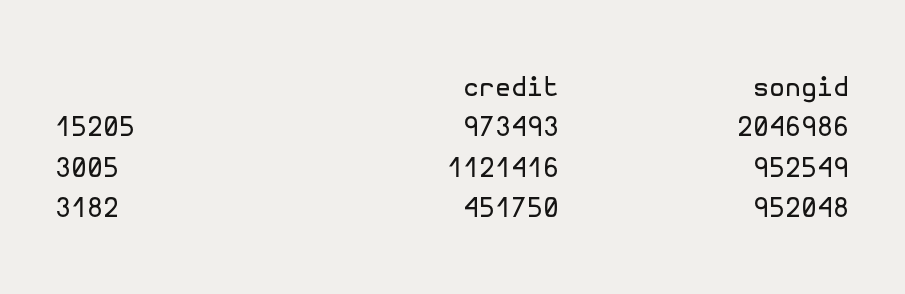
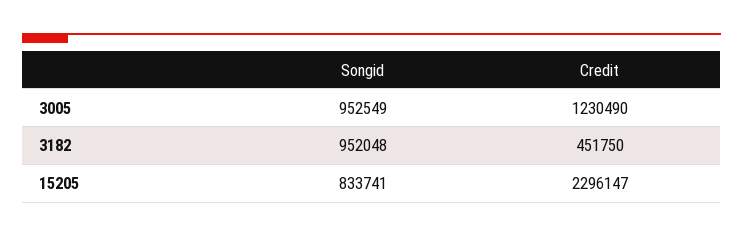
credit, 15205: 973493 -> 2296147
songid, 15205: 2046986 -> 833741
credit, 3005: 1121416 -> 1230490

